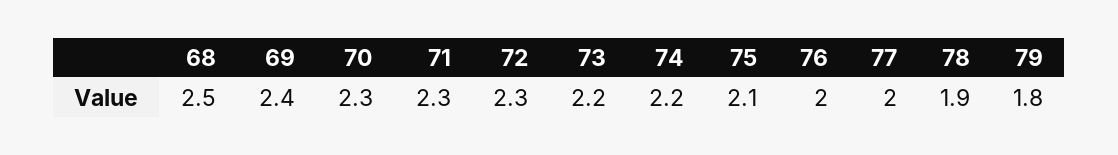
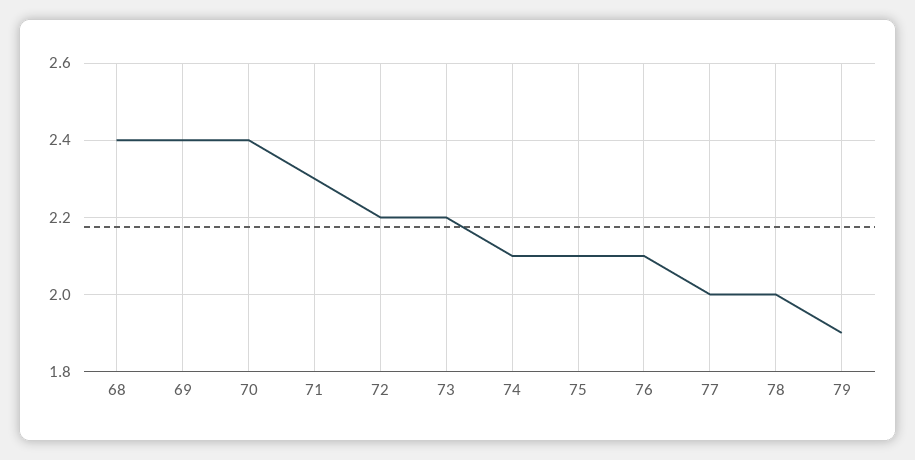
68: 2.5 -> 2.4
70: 2.3 -> 2.4
72: 2.3 -> 2.2
74: 2.2 -> 2.1
76: 2 -> 2.1
78: 1.9 -> 2
79: 1.8 -> 1.9

